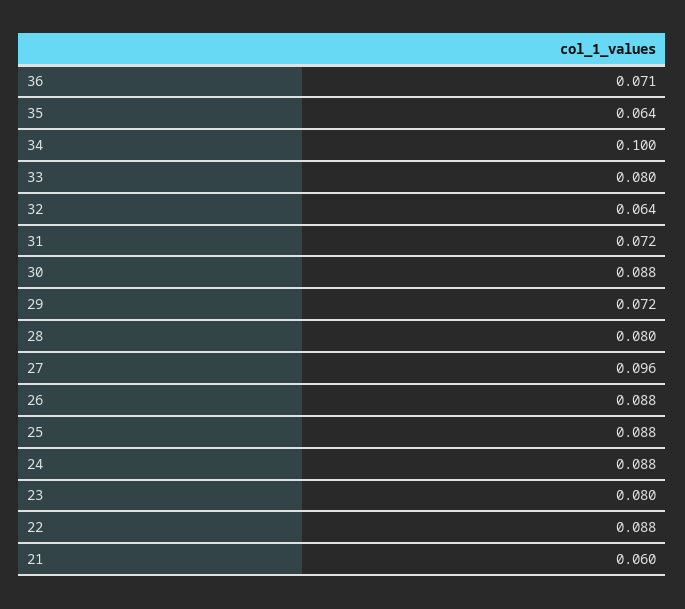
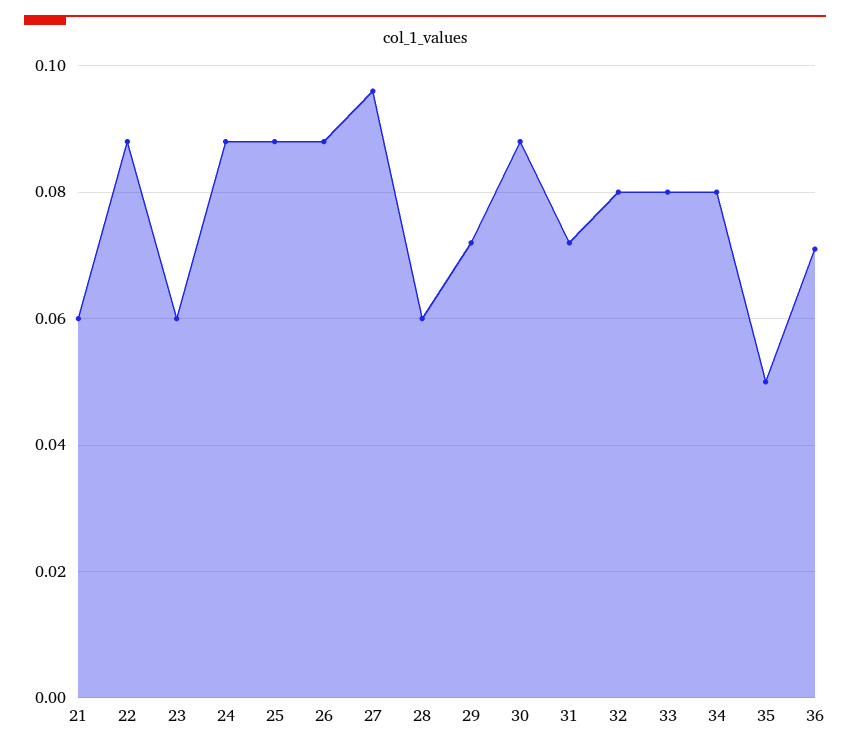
35: 0.064 -> 0.05
34: 0.1 -> 0.08
32: 0.064 -> 0.08
28: 0.08 -> 0.06
23: 0.08 -> 0.06

